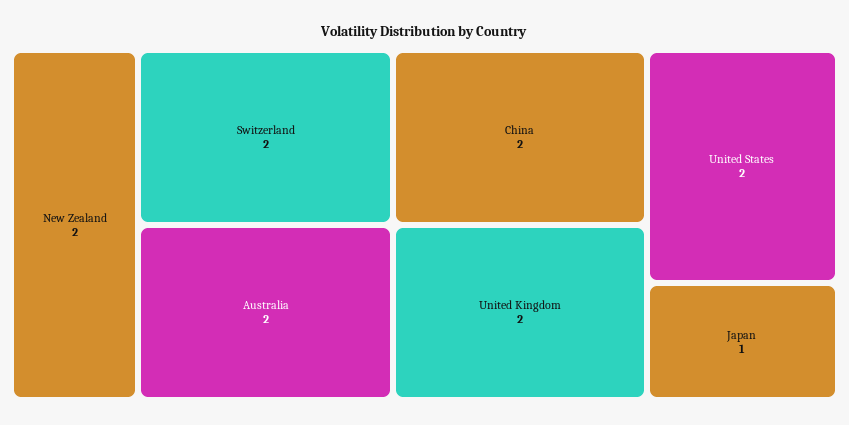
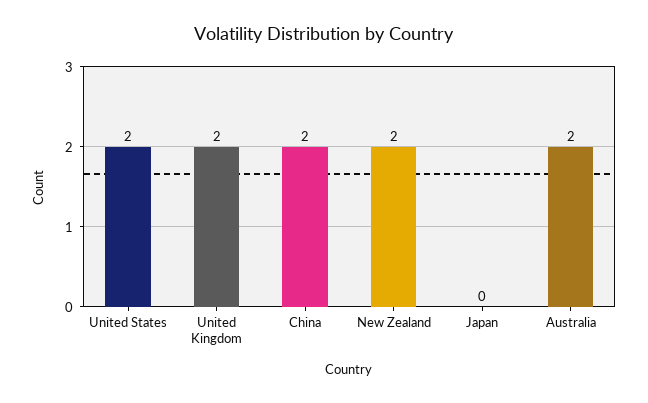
Switzerland: 2 -> none
Japan: 1 -> 0

